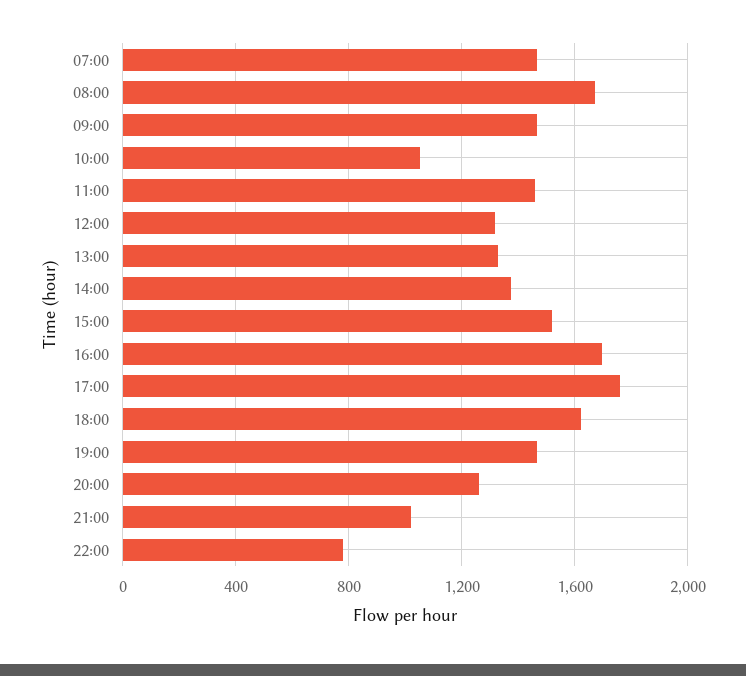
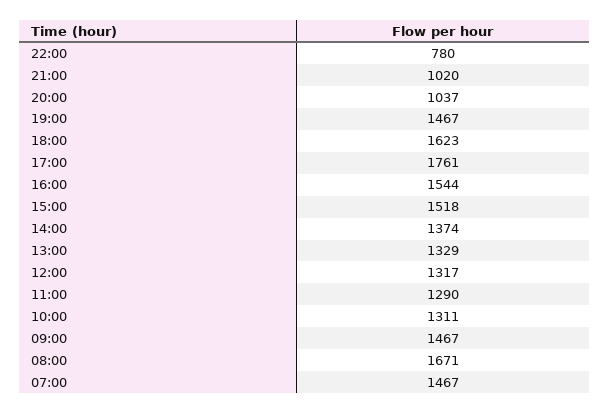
10:00: 1050 -> 1311
11:00: 1450 -> 1290
16:00: 1700 -> 1544
20:00: 1250 -> 1037

